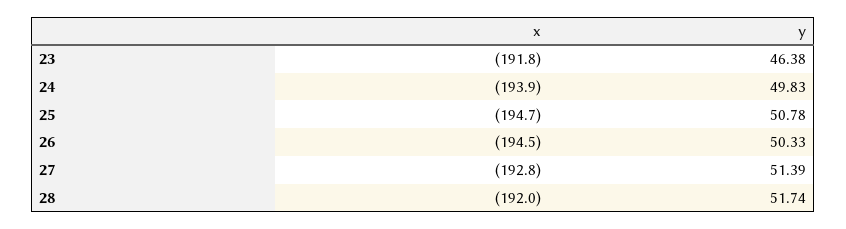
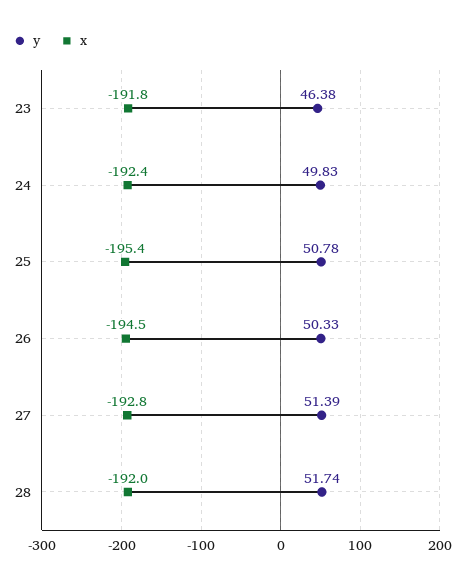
x, 24: -193.9 -> -192.4
x, 25: -194.7 -> -195.4

